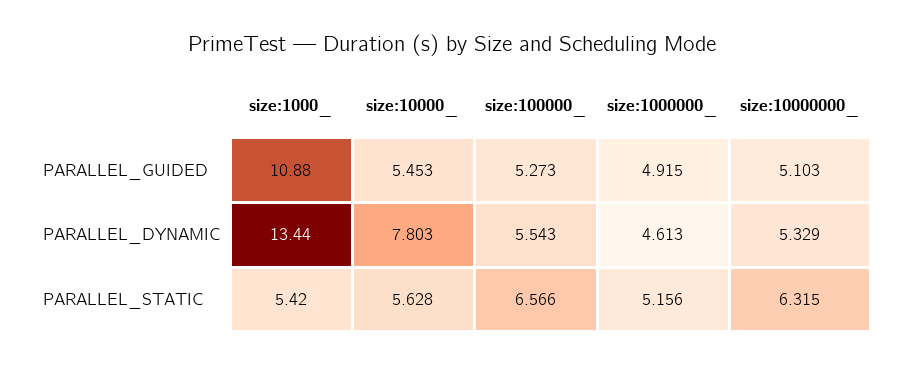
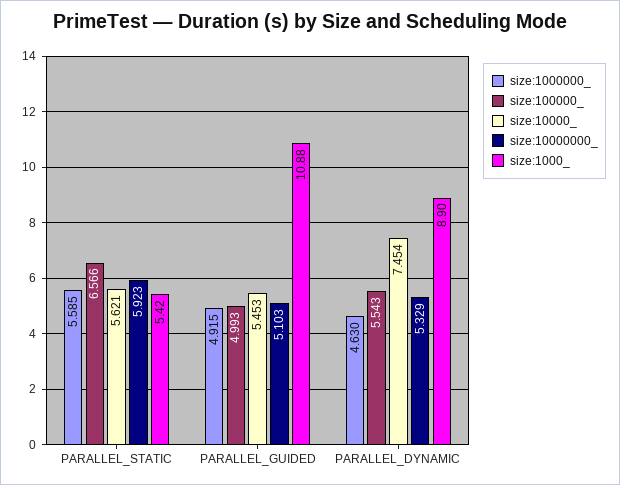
size:100000_, PARALLEL_GUIDED: 5.273 -> 4.993
size:1000_, PARALLEL_DYNAMIC: 13.44 -> 8.9
size:10000_, PARALLEL_DYNAMIC: 7.803 -> 7.454
size:1000000_, PARALLEL_DYNAMIC: 4.613 -> 4.63
size:10000_, PARALLEL_STATIC: 5.628 -> 5.621
size:1000000_, PARALLEL_STATIC: 5.156 -> 5.585
size:10000000_, PARALLEL_STATIC: 6.315 -> 5.923

